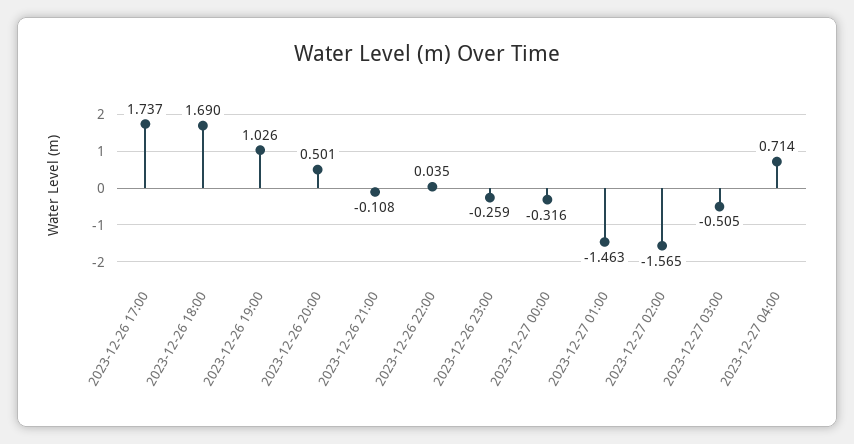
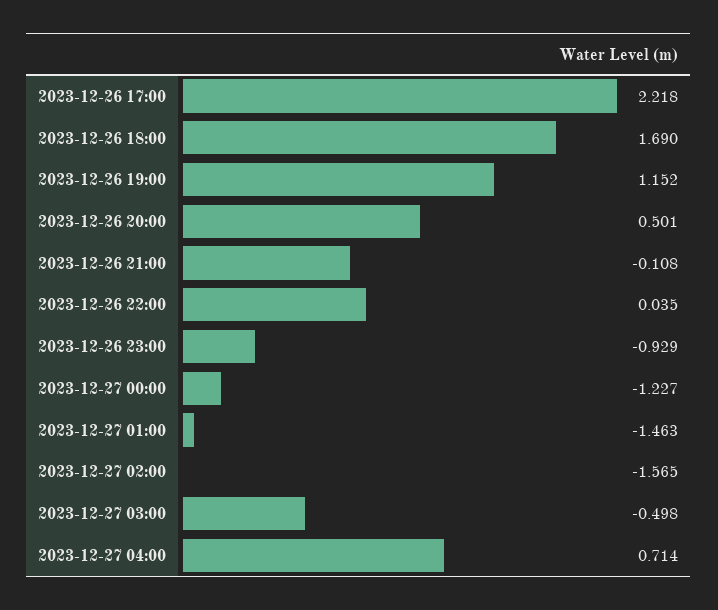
2023-12-26 17:00: 1.737 -> 2.218
2023-12-26 19:00: 1.026 -> 1.152
2023-12-26 23:00: -0.259 -> -0.929
2023-12-27 00:00: -0.316 -> -1.227
2023-12-27 03:00: -0.505 -> -0.498

